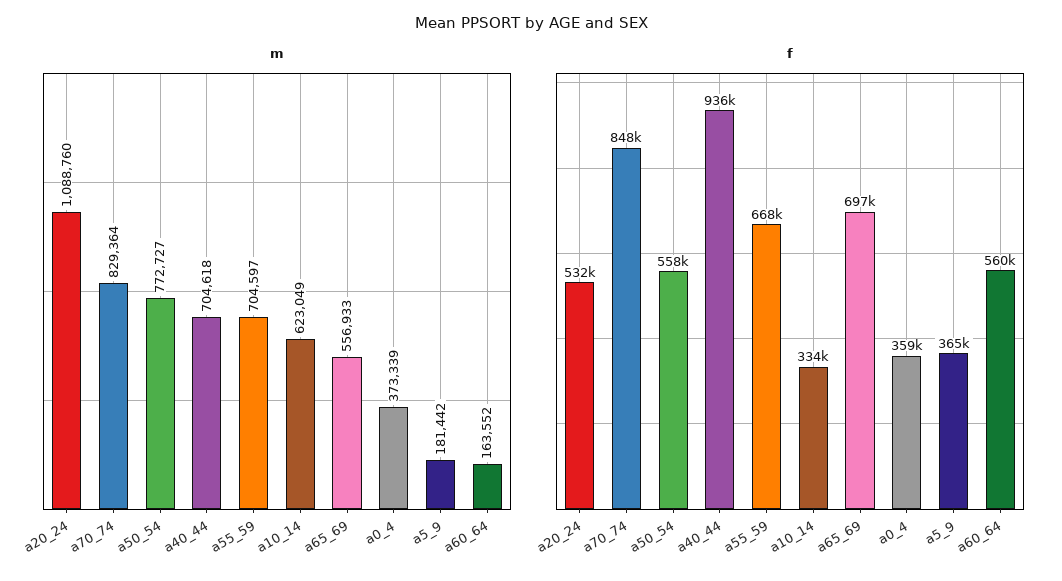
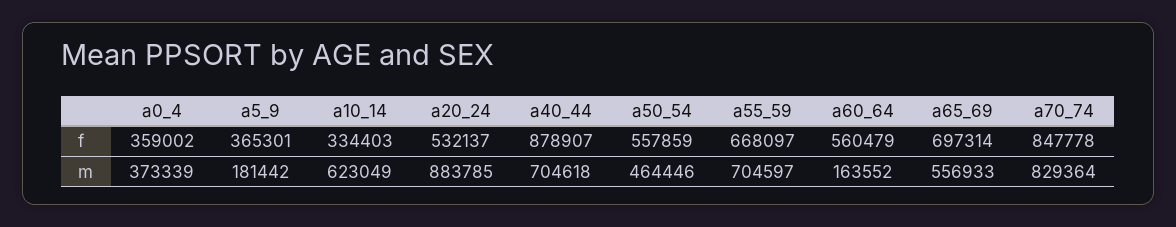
m, a20_24: 1088760 -> 883785
m, a50_54: 772727 -> 464446
f, a40_44: 936000 -> 878907

